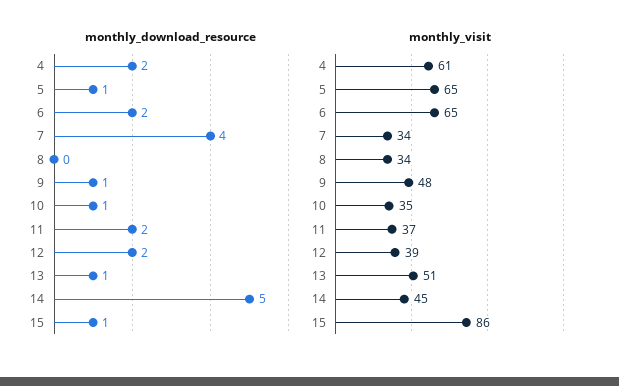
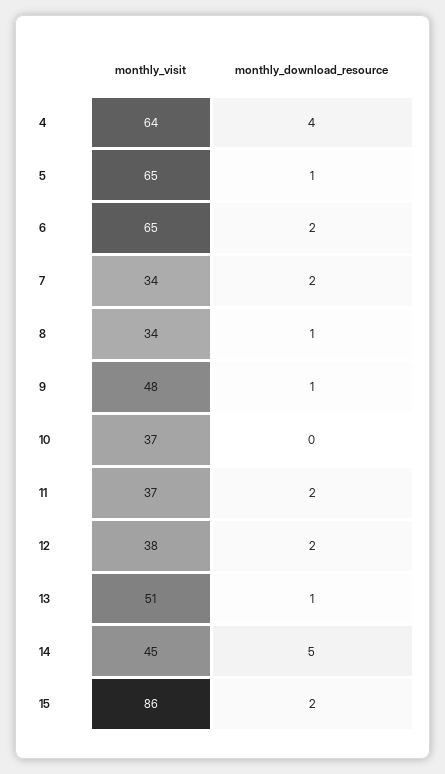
monthly_download_resource, 4: 2 -> 4
monthly_download_resource, 7: 4 -> 2
monthly_download_resource, 8: 0 -> 1
monthly_download_resource, 10: 1 -> 0
monthly_download_resource, 15: 1 -> 2
monthly_visit, 4: 61 -> 64
monthly_visit, 10: 35 -> 37
monthly_visit, 12: 39 -> 38

